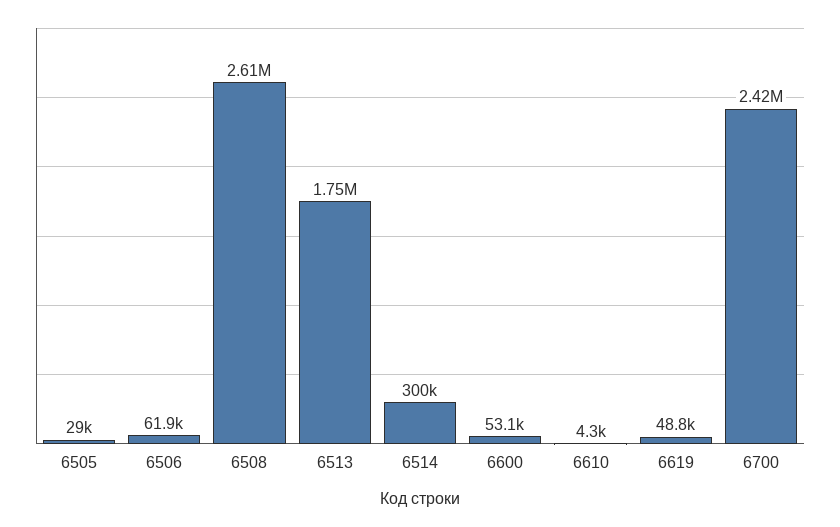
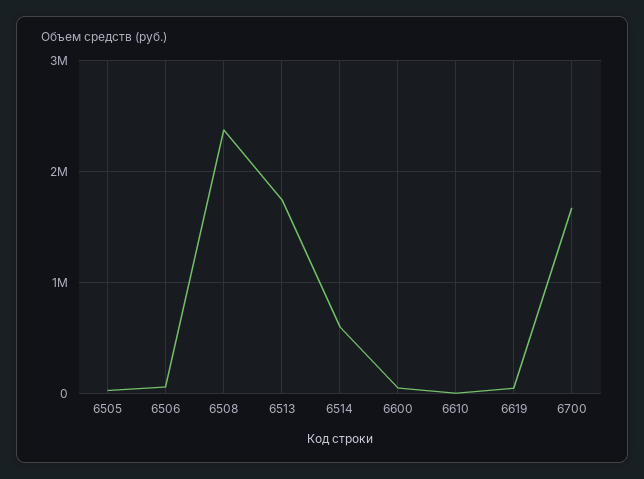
6508: 2610000 -> 2400000
6514: 300000 -> 600000
6700: 2420000 -> 1700000

